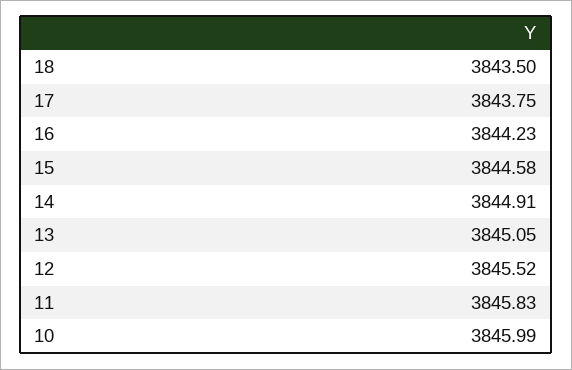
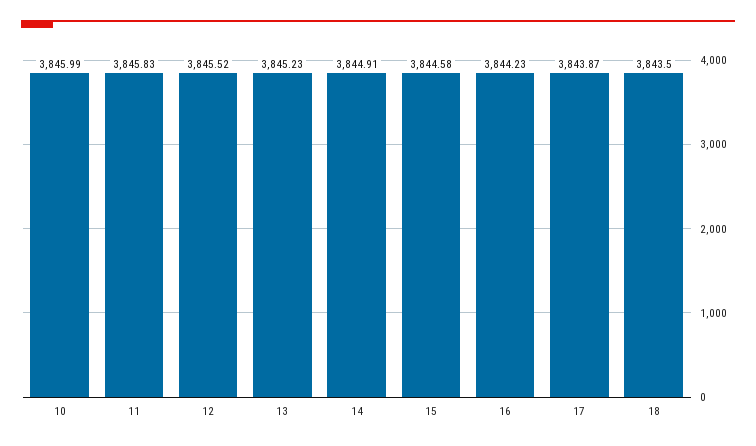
17: 3843.75 -> 3843.87
13: 3845.05 -> 3845.23

